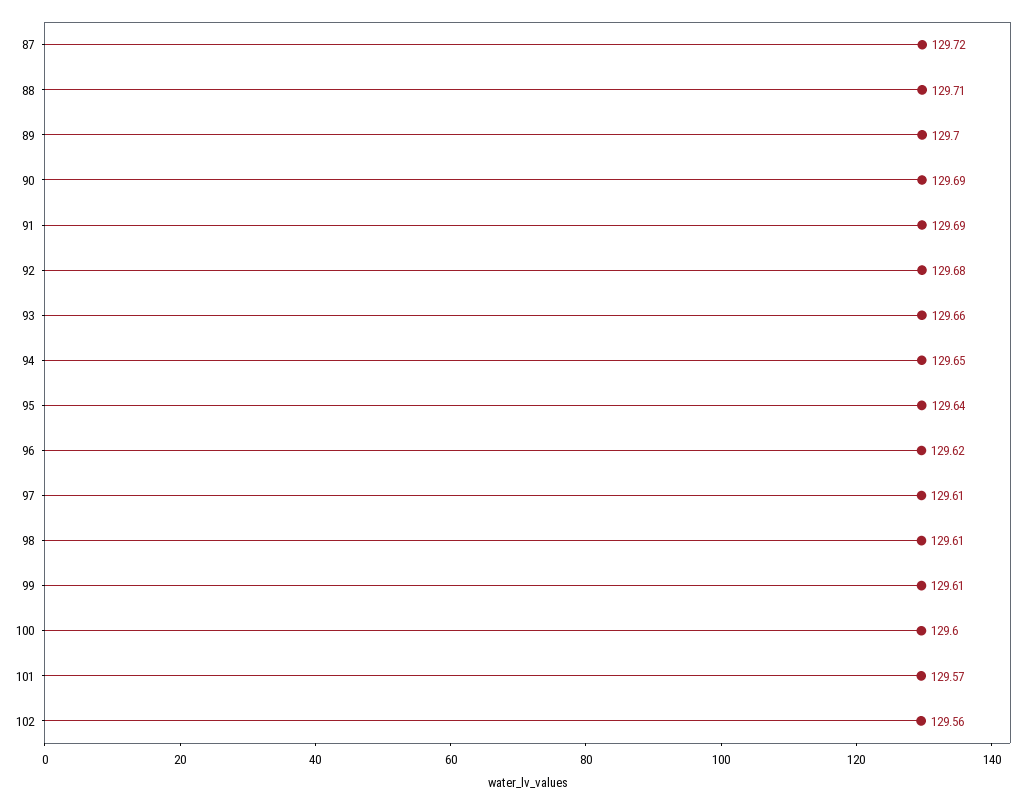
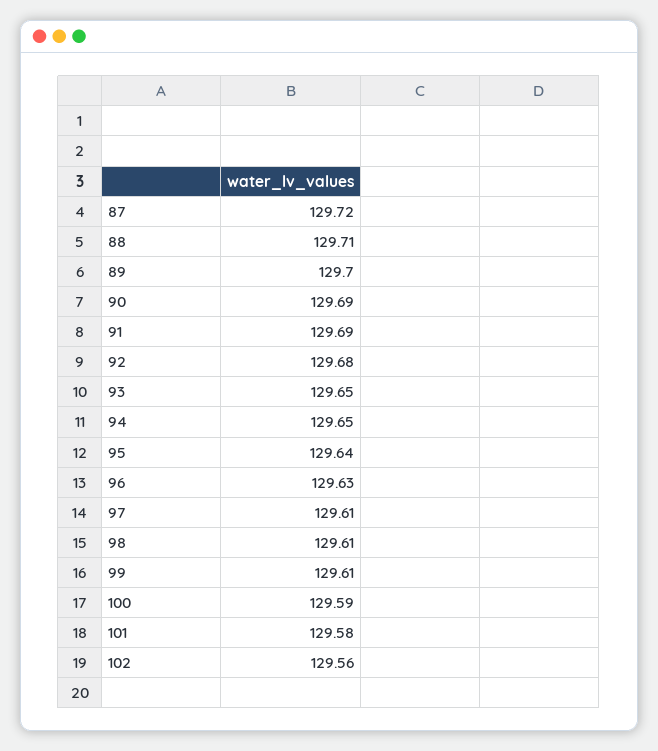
93: 129.66 -> 129.65
96: 129.62 -> 129.63
100: 129.6 -> 129.59
101: 129.57 -> 129.58

